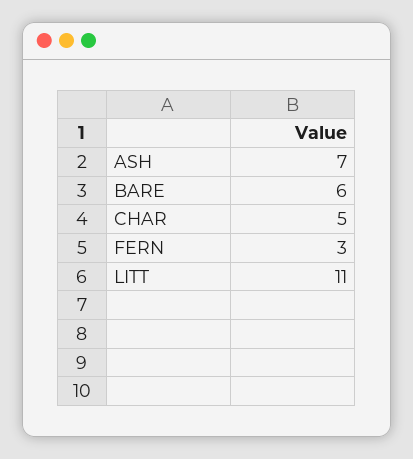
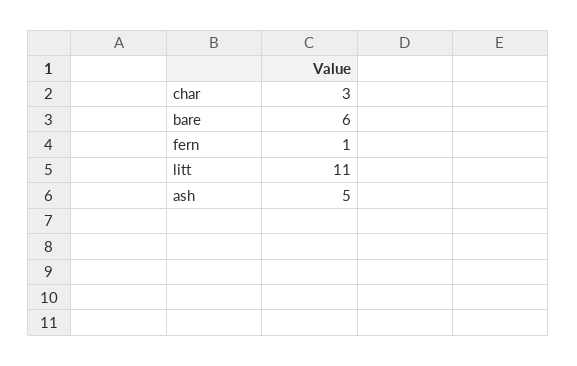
ASH: 7 -> 5
CHAR: 5 -> 3
FERN: 3 -> 1

